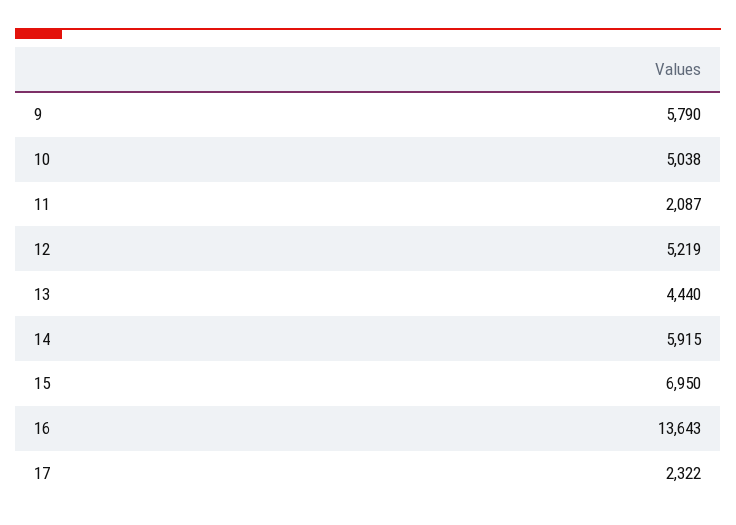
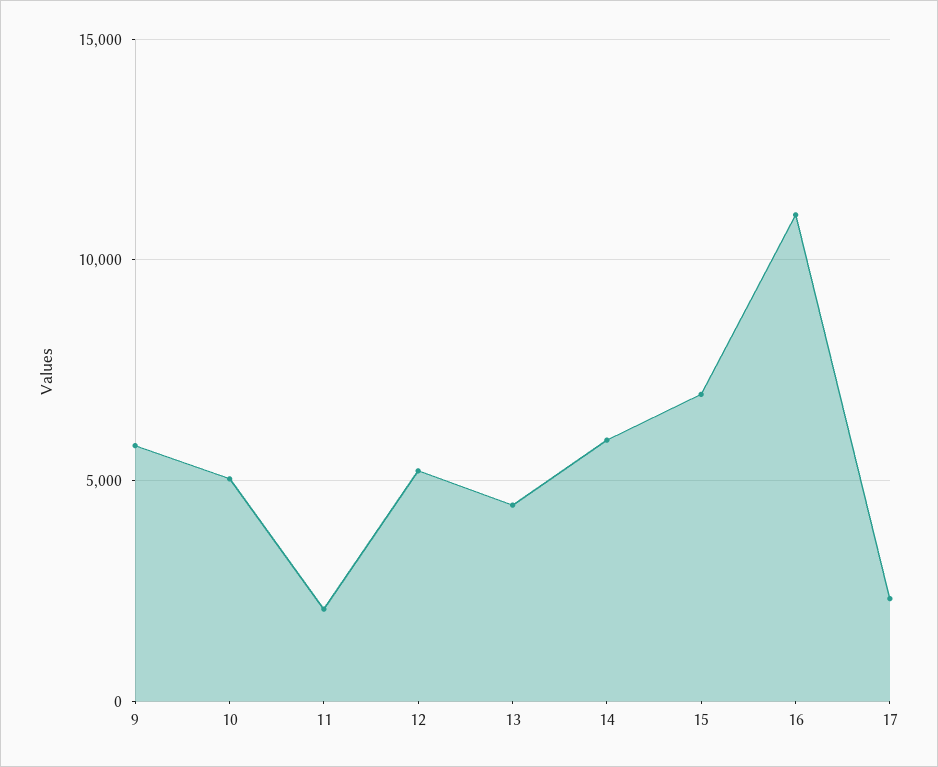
16: 13643 -> 11000

